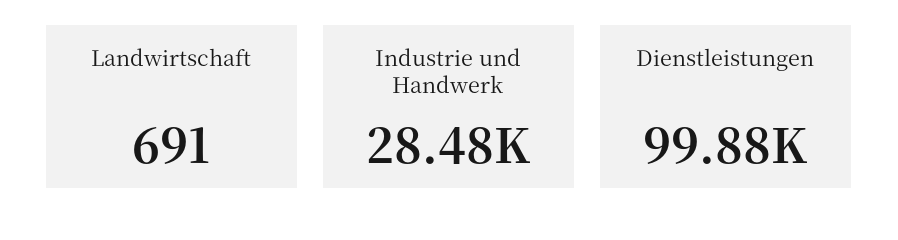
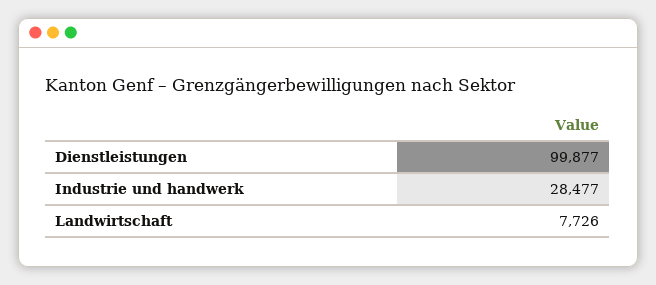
Landwirtschaft: 691 -> 7726

